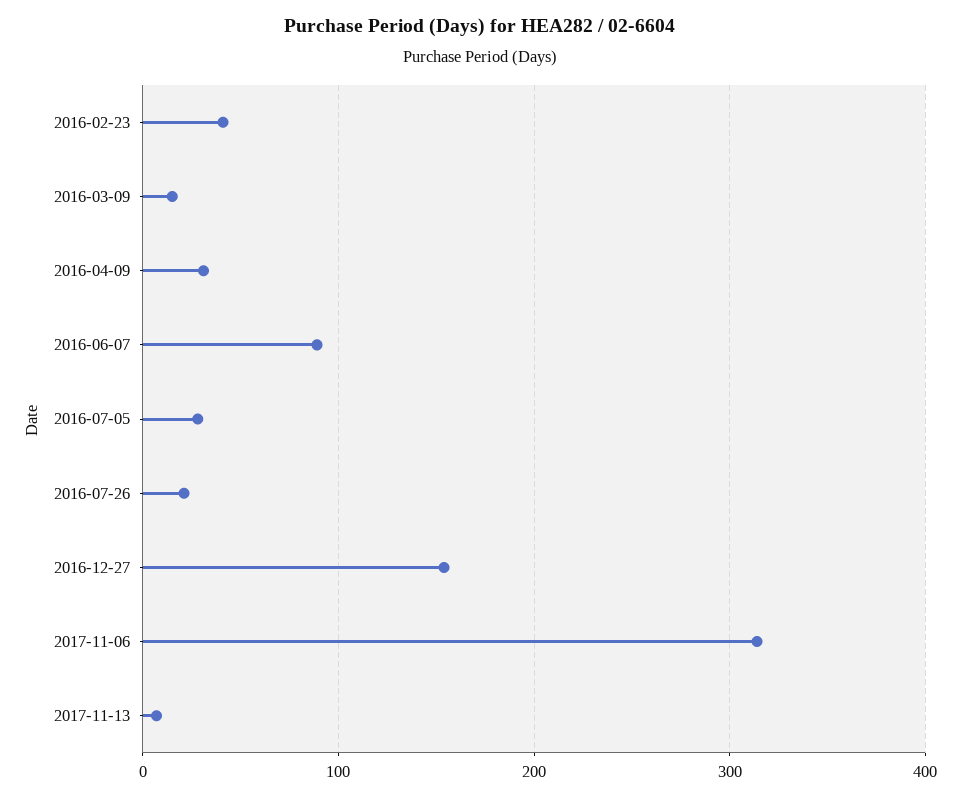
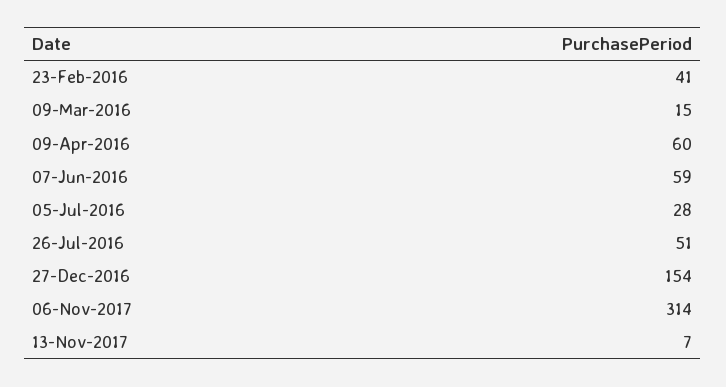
2016-04-09: 30 -> 60
2016-06-07: 90 -> 59
2016-07-26: 20 -> 51

